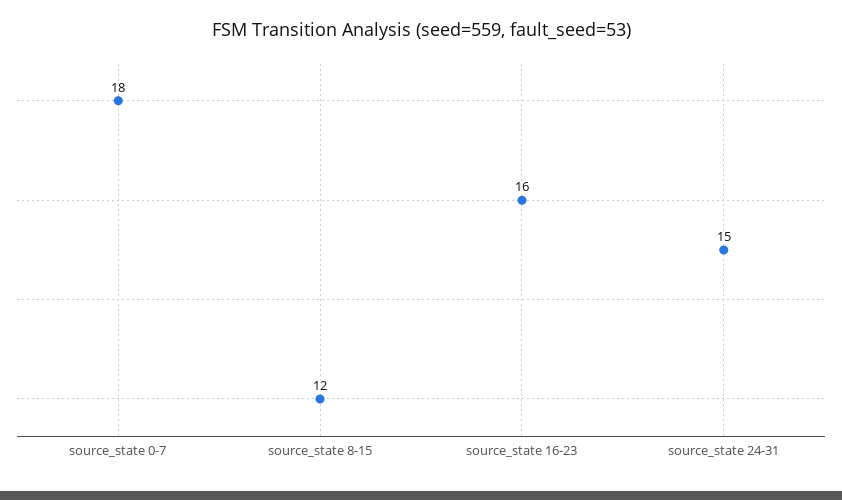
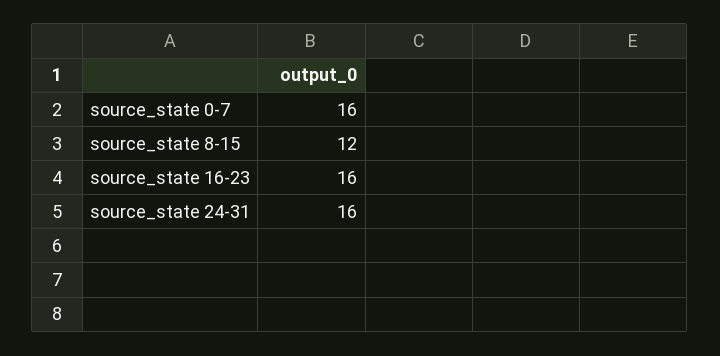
source_state 0-7: 18 -> 16
source_state 24-31: 15 -> 16

